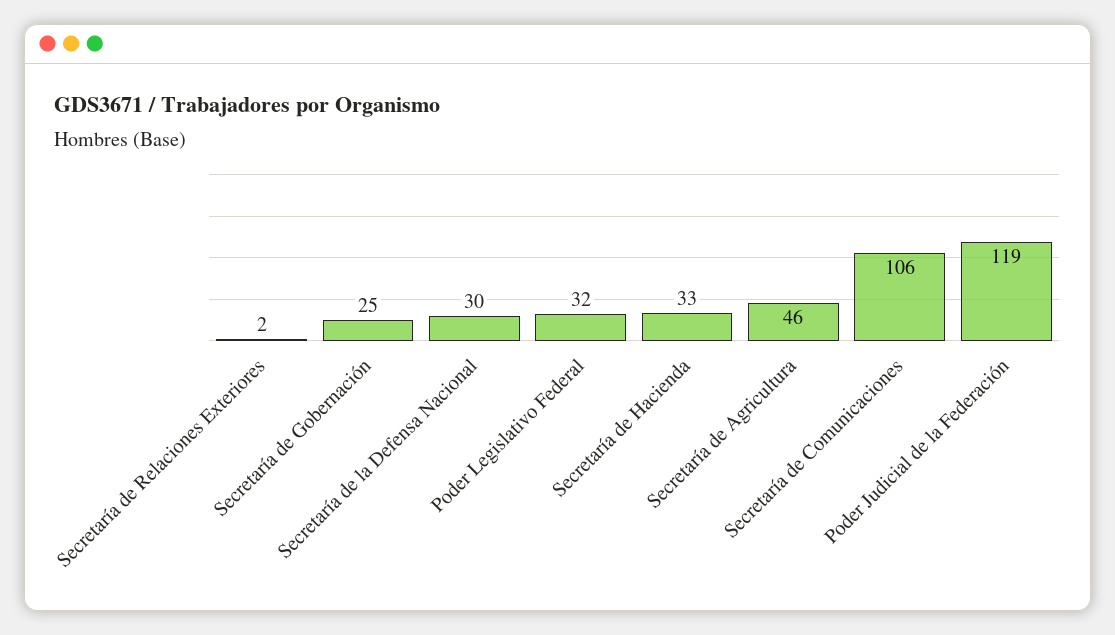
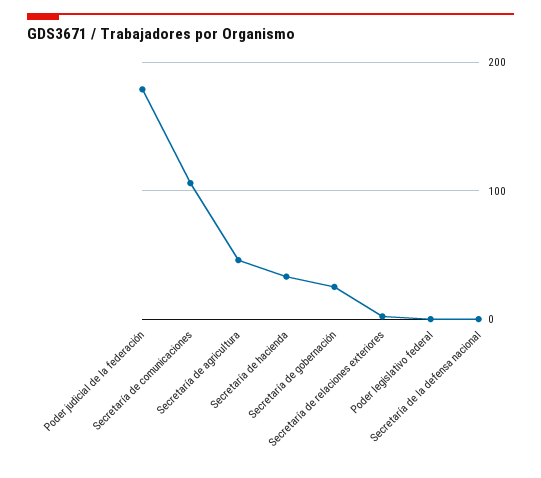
Secretaría de la Defensa Nacional: 30 -> 0
Poder Legislativo Federal: 32 -> 0
Poder Judicial de la Federación: 119 -> 180

